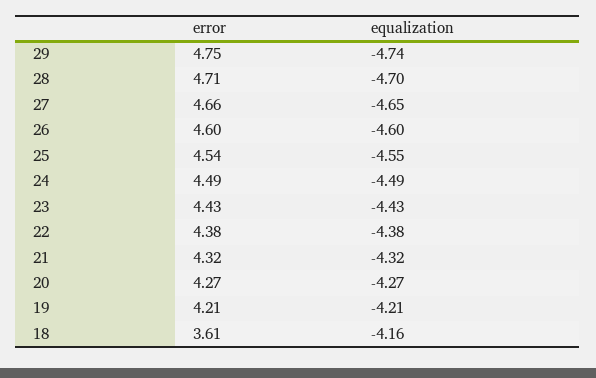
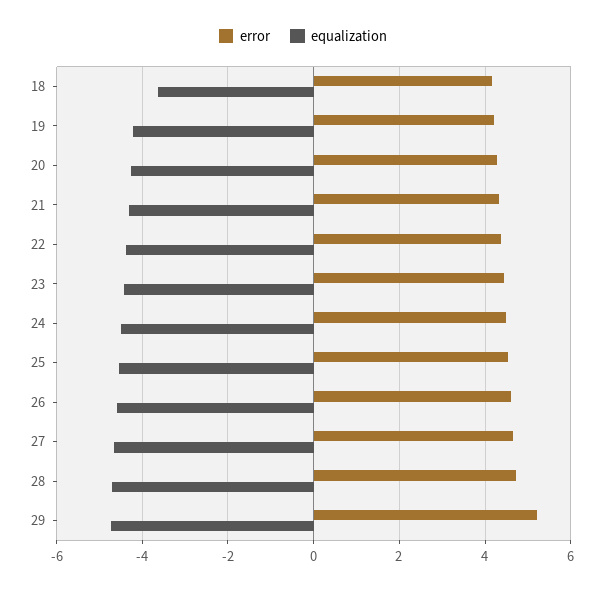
error, 29: 4.75 -> 5.2
error, 18: 3.61 -> 4.2
equalization, 18: -4.16 -> -3.6

